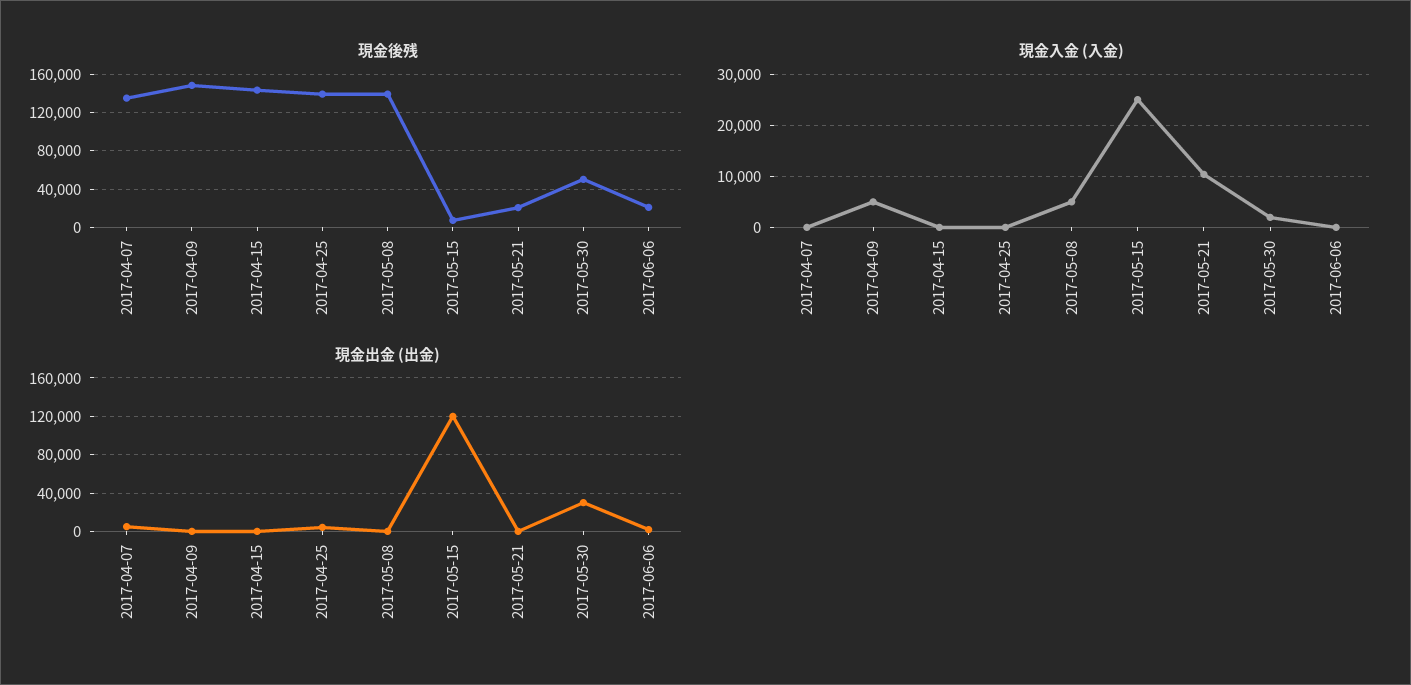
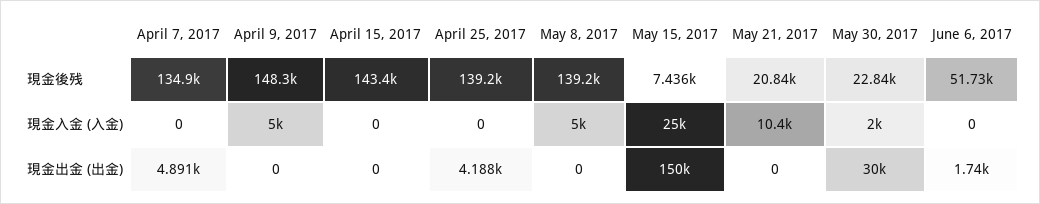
現金後残, 2017-05-30: 50000 -> 22840
現金後残, 2017-06-06: 20000 -> 51730
現金出金 (出金), 2017-05-15: 120000 -> 150000

